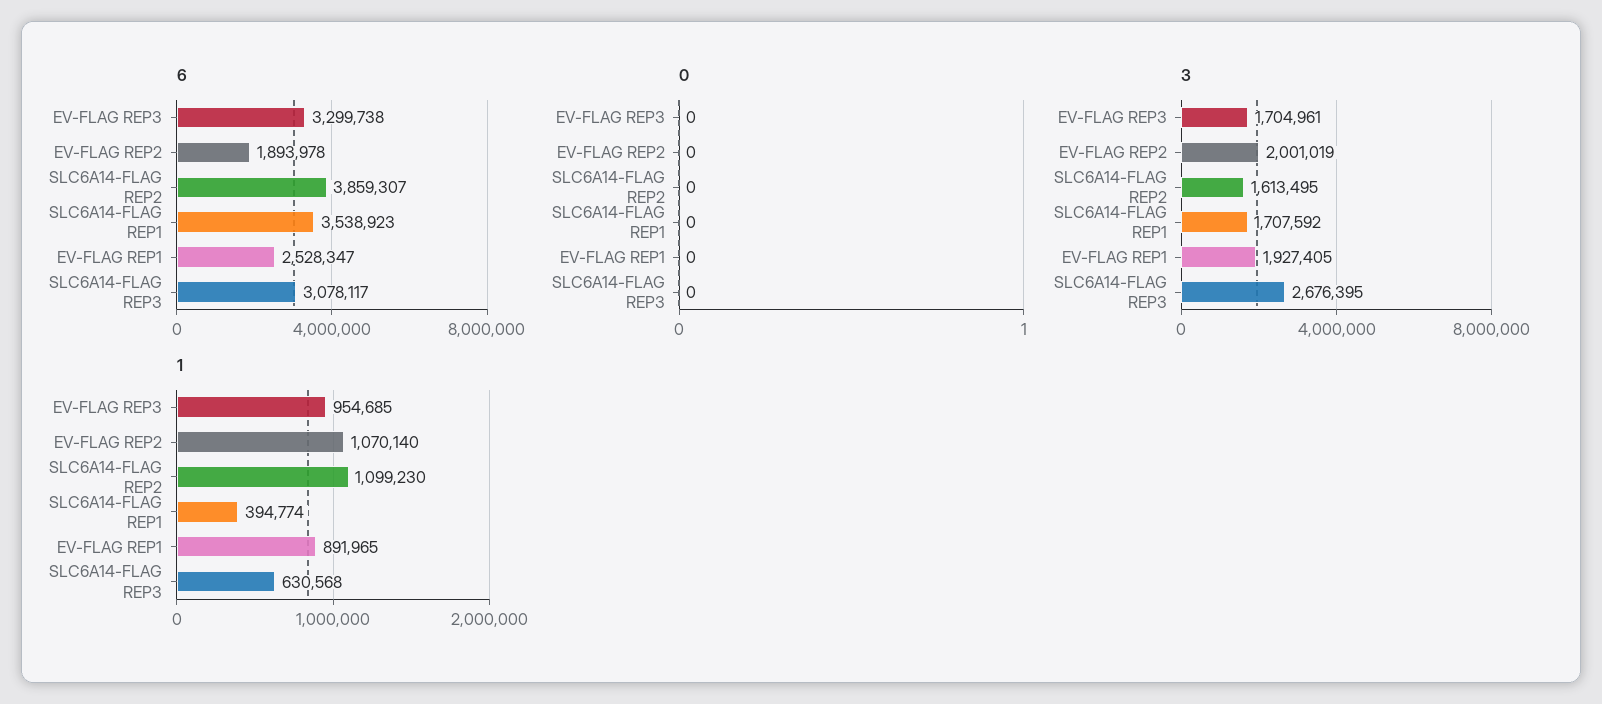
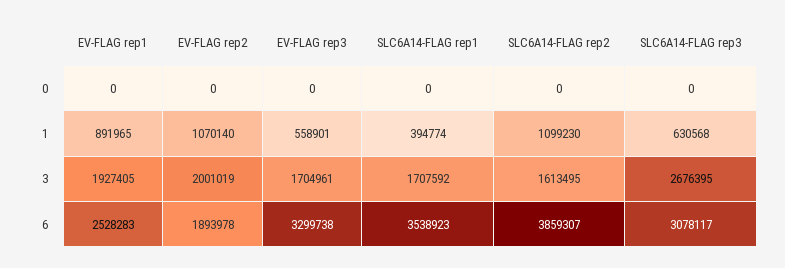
6, EV-FLAG REP1: 2528347 -> 2528283
1, EV-FLAG REP3: 954685 -> 558901

